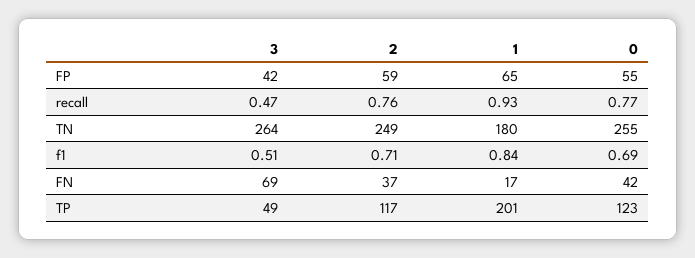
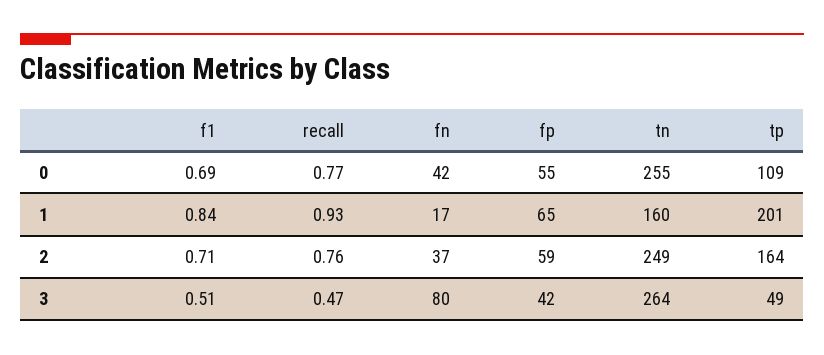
1, TN: 180 -> 160
3, FN: 69 -> 80
2, TP: 117 -> 164
0, TP: 123 -> 109

